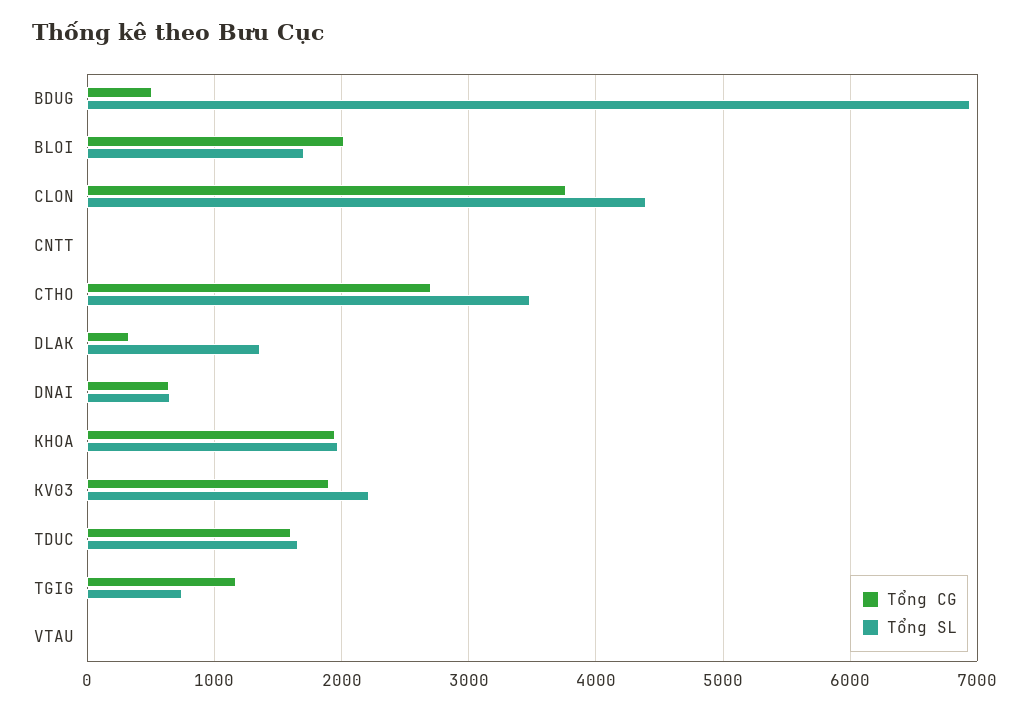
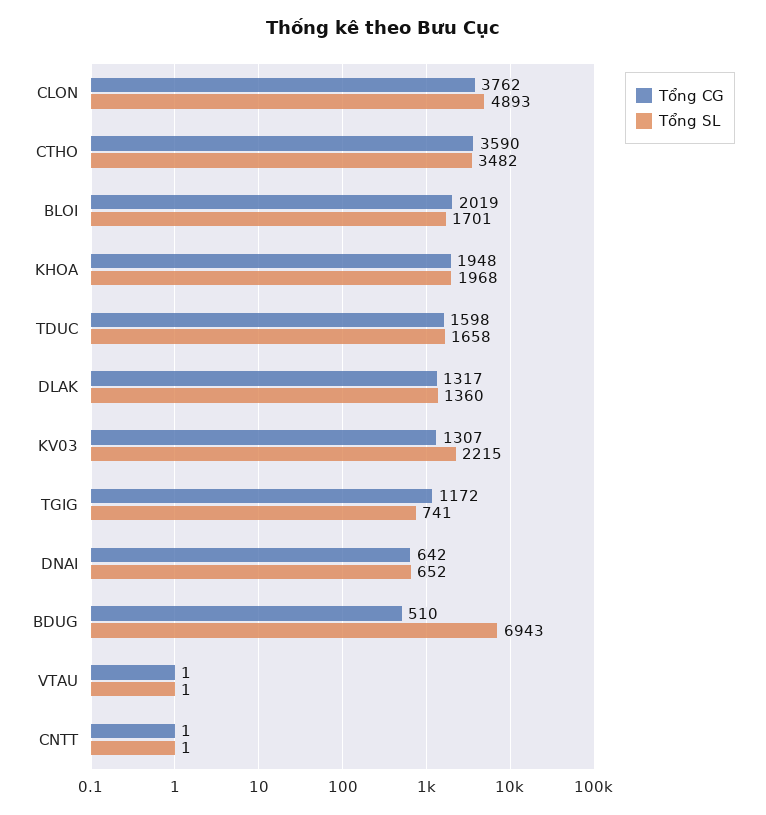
Tổng SL, CLON: 4400 -> 4893
Tổng CG, CTHO: 2700 -> 3590
Tổng CG, DLAK: 300 -> 1317
Tổng CG, KV03: 1900 -> 1307

